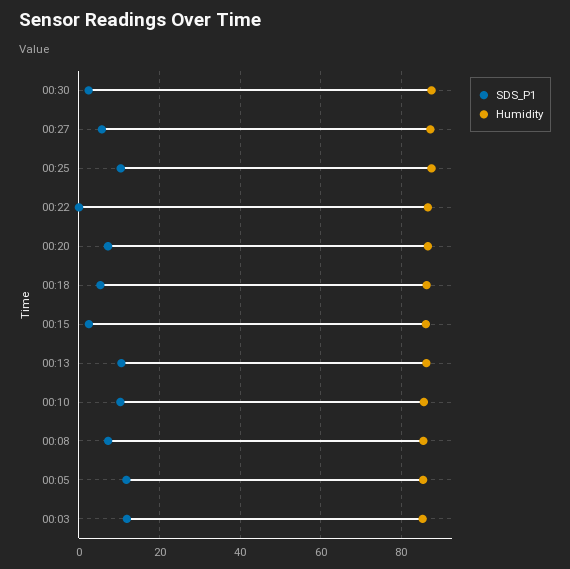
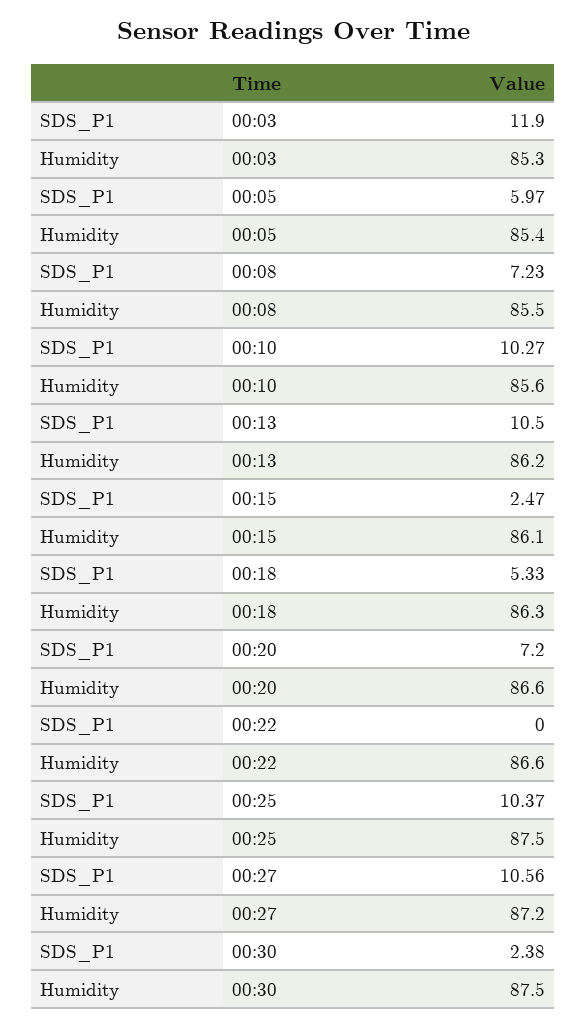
SDS_P1, 00:27: 6 -> 10.56
SDS_P1, 00:05: 12 -> 5.97

